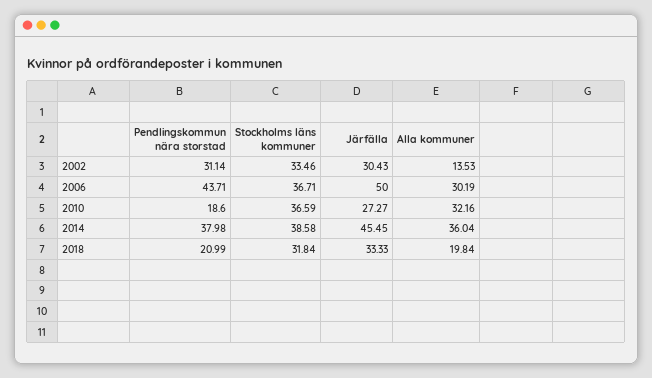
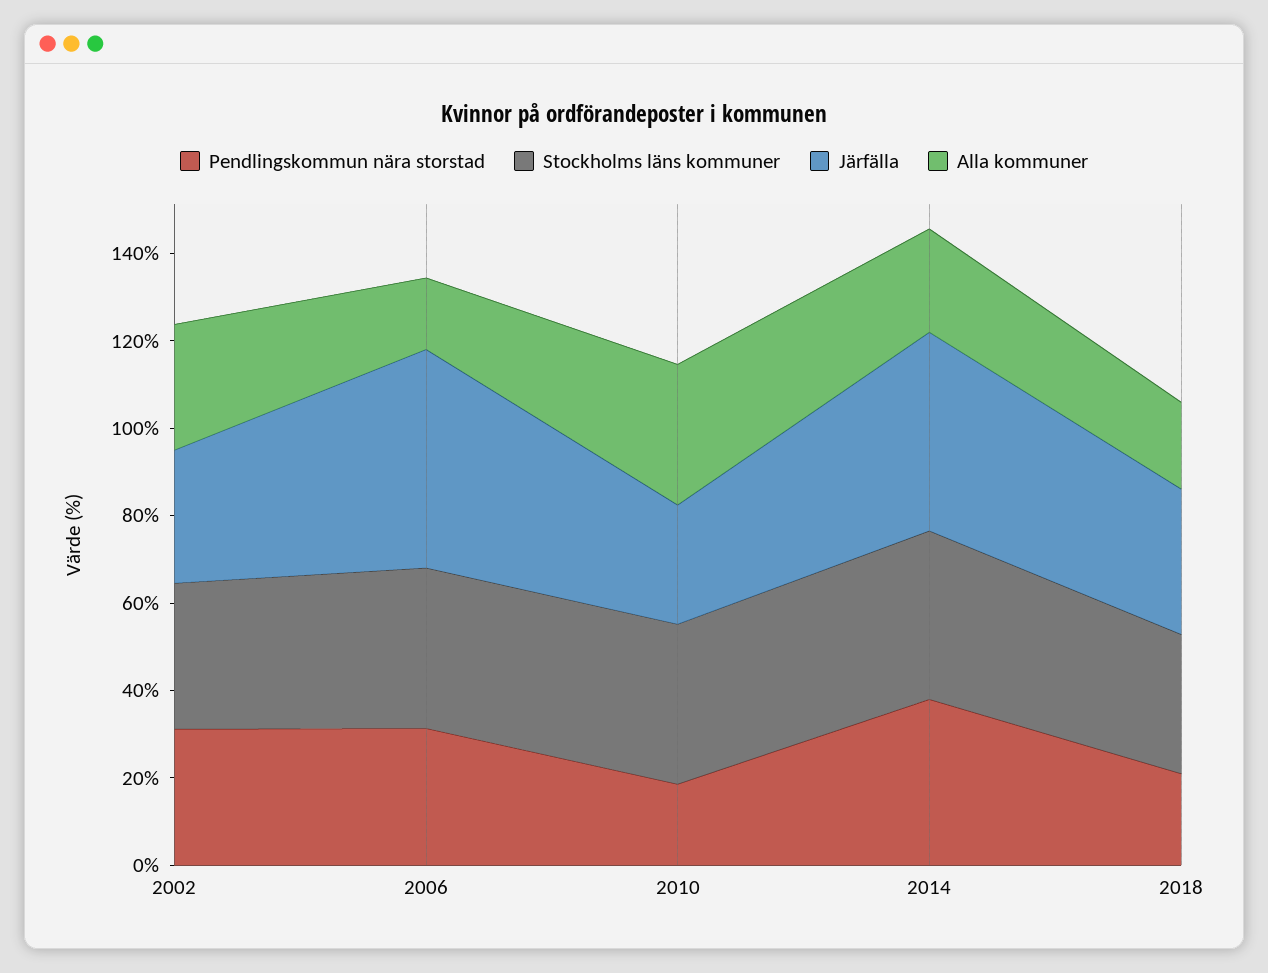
Alla kommuner, 2002: 13.53 -> 30
Pendlingskommun nära storstad, 2006: 43.71 -> 30
Alla kommuner, 2006: 30.19 -> 15
Alla kommuner, 2014: 36.04 -> 25

